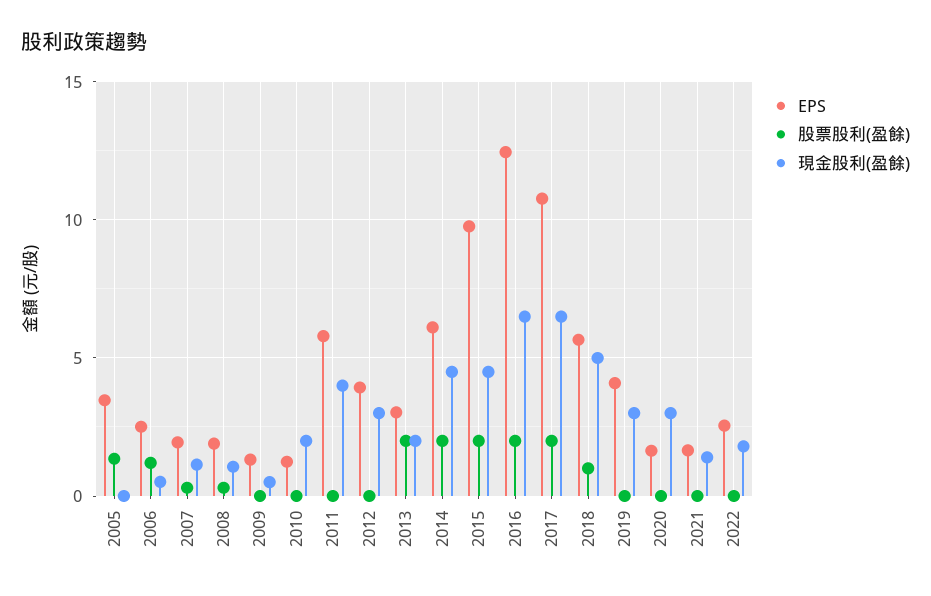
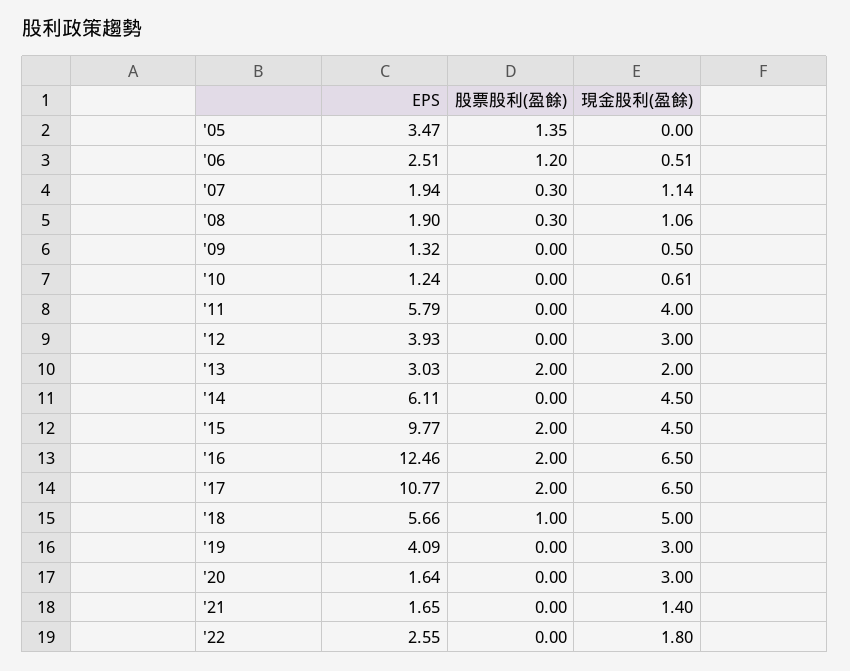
現金股利(盈餘), 2010: 2 -> 0.61
股票股利(盈餘), 2014: 2 -> 0

